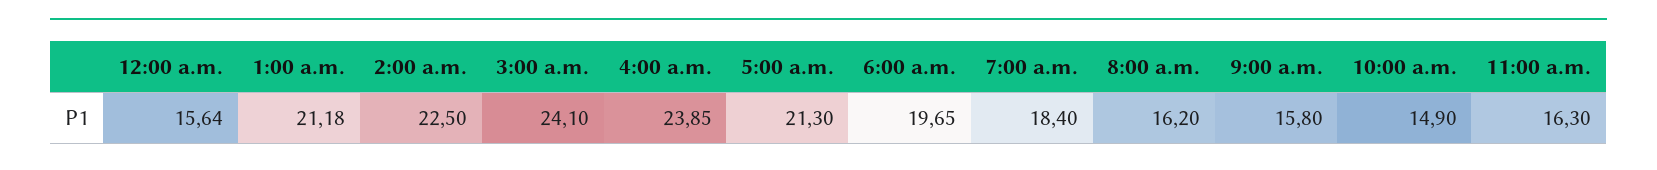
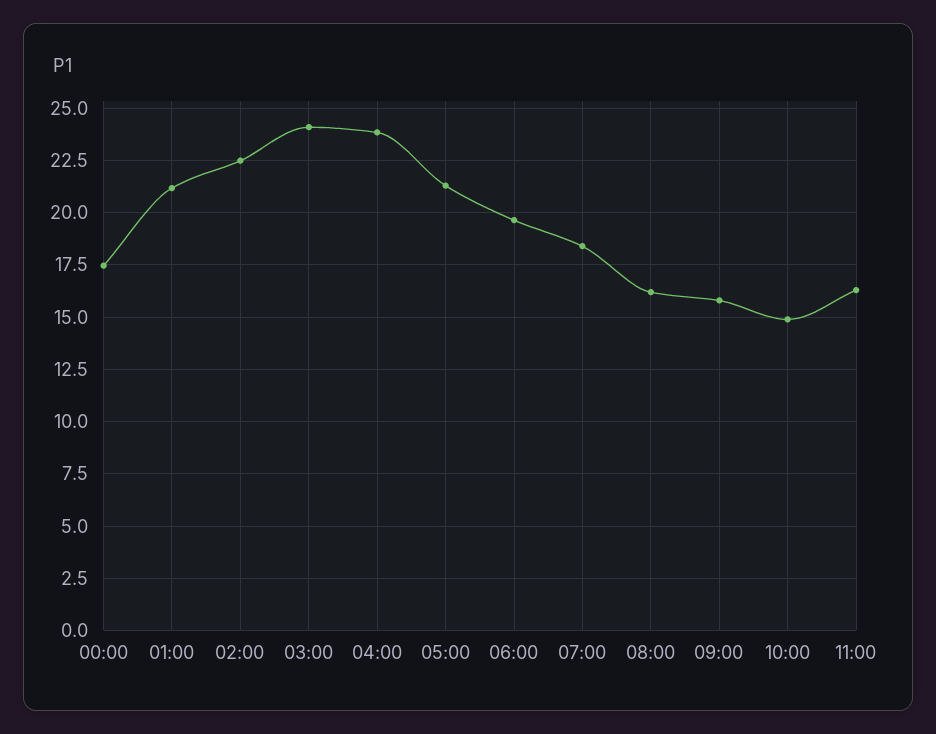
12:00 a.m.: 15.64 -> 17.5

